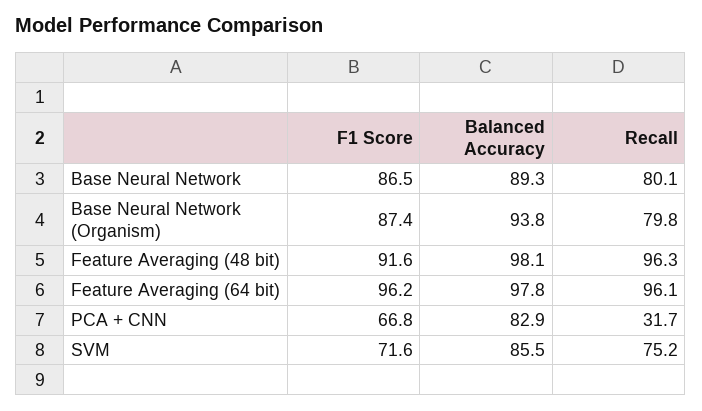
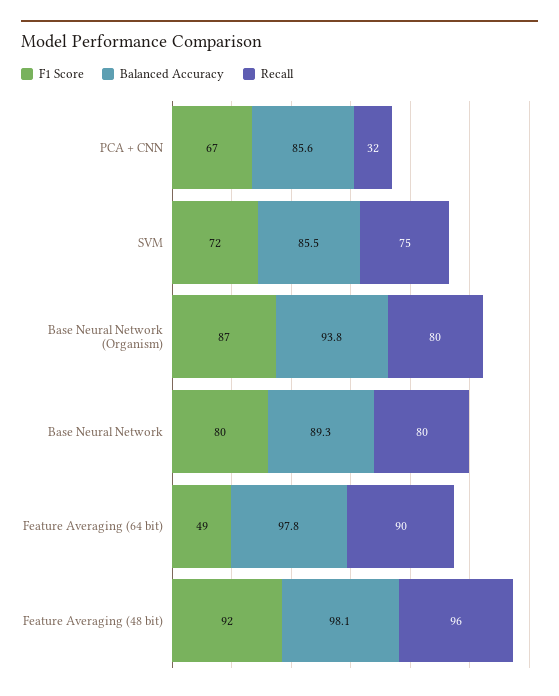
F1 Score, Base Neural Network: 86.5 -> 80
F1 Score, Feature Averaging (64 bit): 96.2 -> 49
Recall, Feature Averaging (64 bit): 96.1 -> 90
Balanced Accuracy, PCA + CNN: 82.9 -> 85.6

